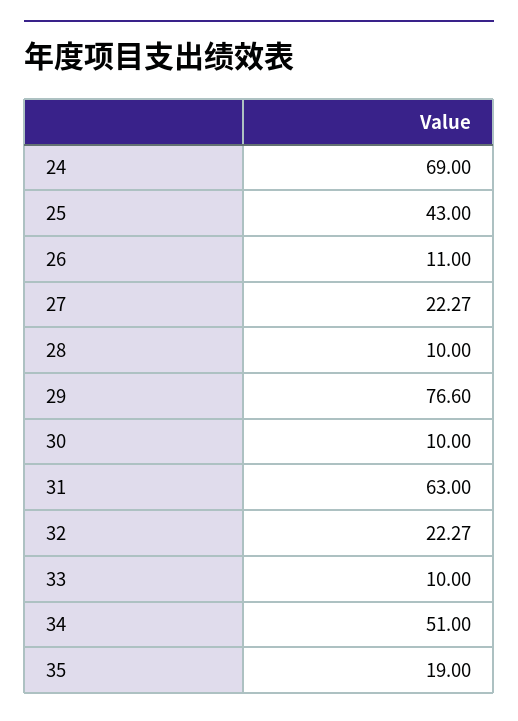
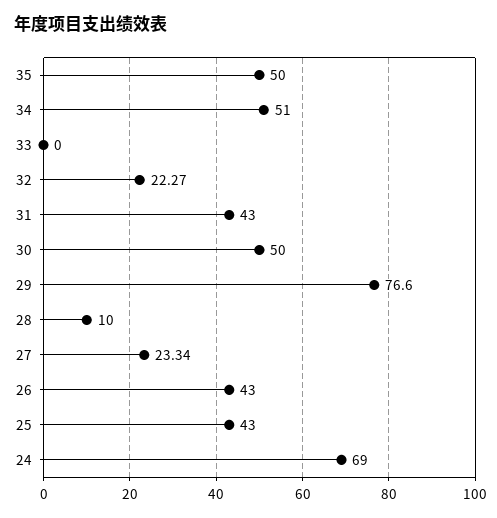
26: 11 -> 43
27: 22.27 -> 23.34
30: 10 -> 50
31: 63 -> 43
33: 10 -> 0
35: 19 -> 50

